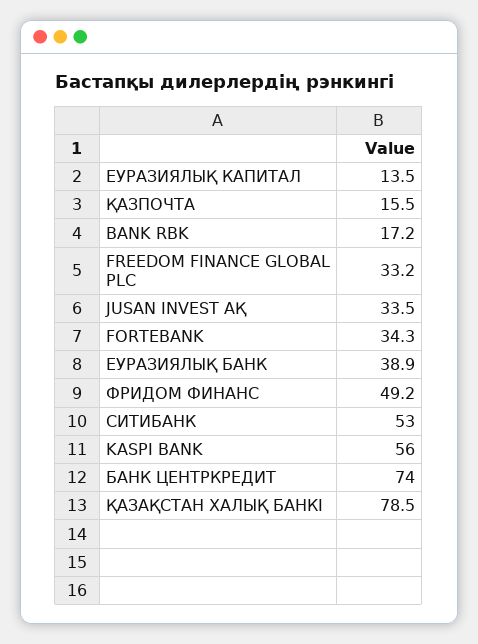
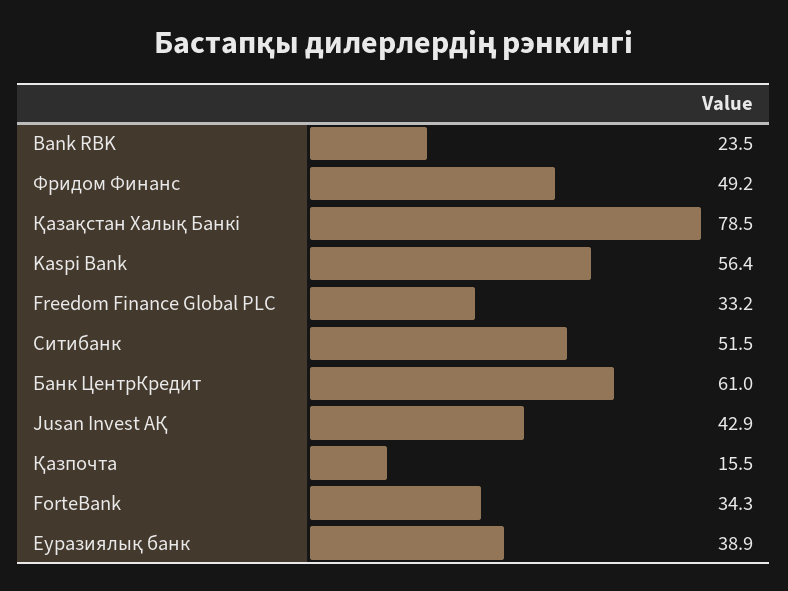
ЕУРАЗИЯЛЫҚ КАПИТАЛ: 13.5 -> none
BANK RBK: 17.2 -> 23.5
JUSAN INVEST АҚ: 33.5 -> 42.9
СИТИБАНК: 53 -> 51.5
KASPI BANK: 56 -> 56.4
БАНК ЦЕНТРКРЕДИТ: 74 -> 61

